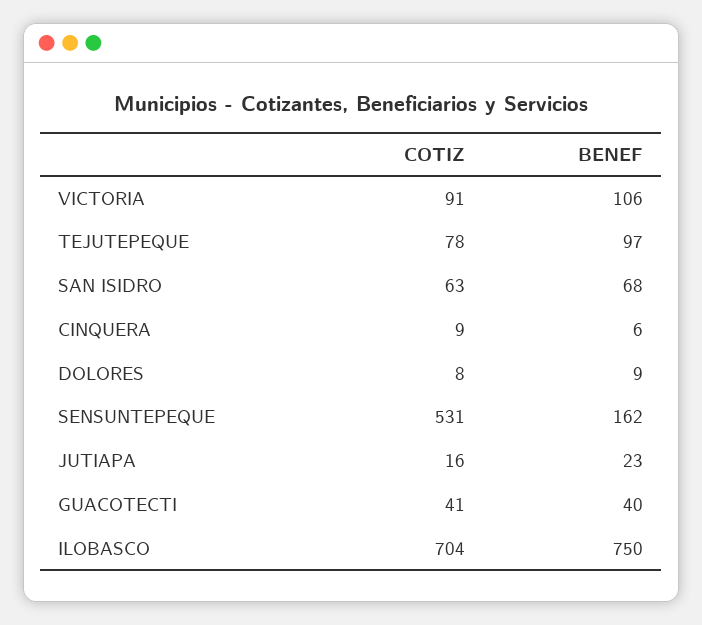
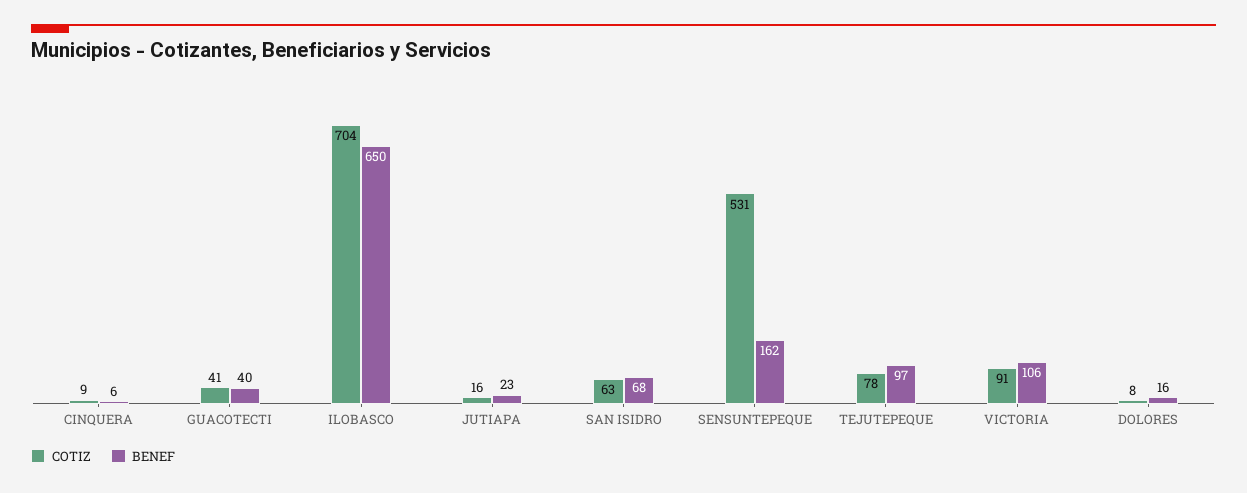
BENEF, DOLORES: 9 -> 16
BENEF, ILOBASCO: 750 -> 650

